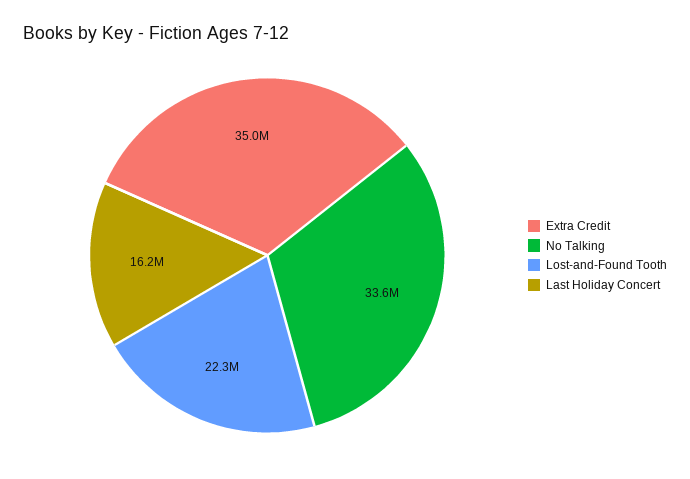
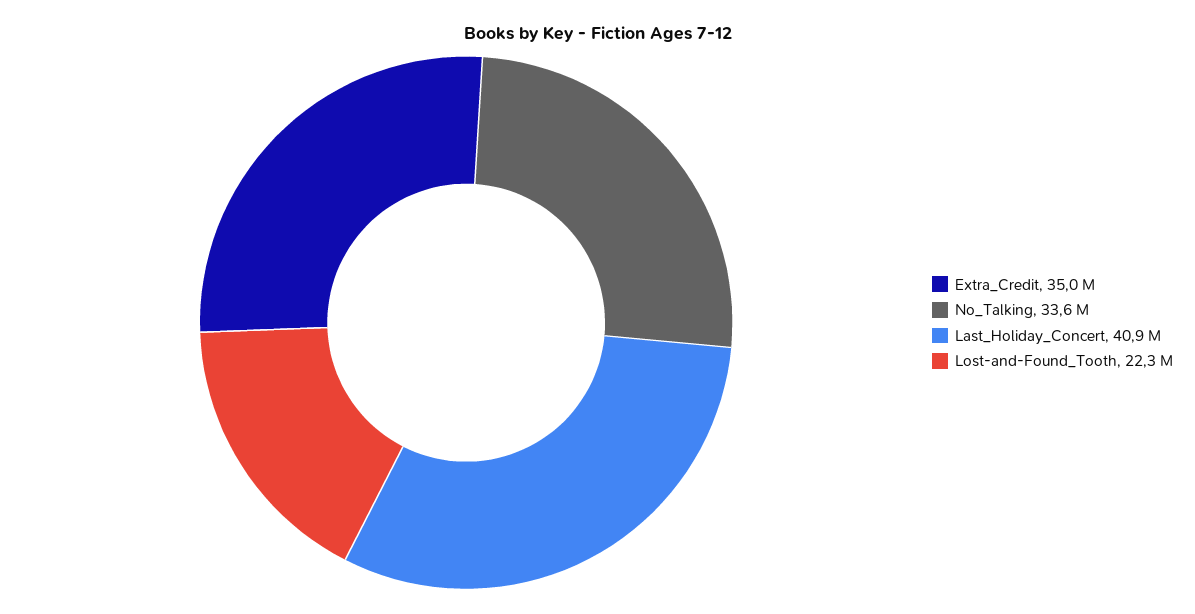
Last Holiday Concert: 16200000 -> 40900000

